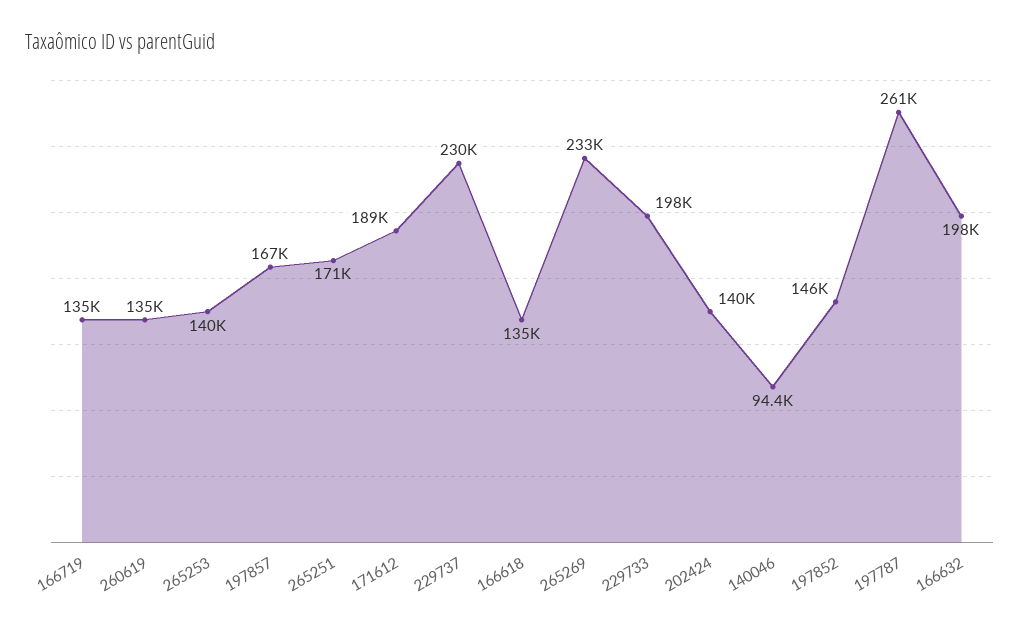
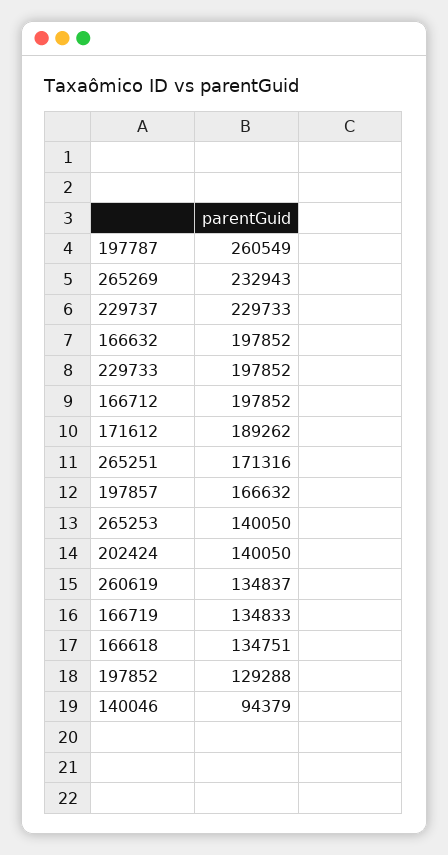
197852: 146000 -> 129288
166712: none -> 197852

